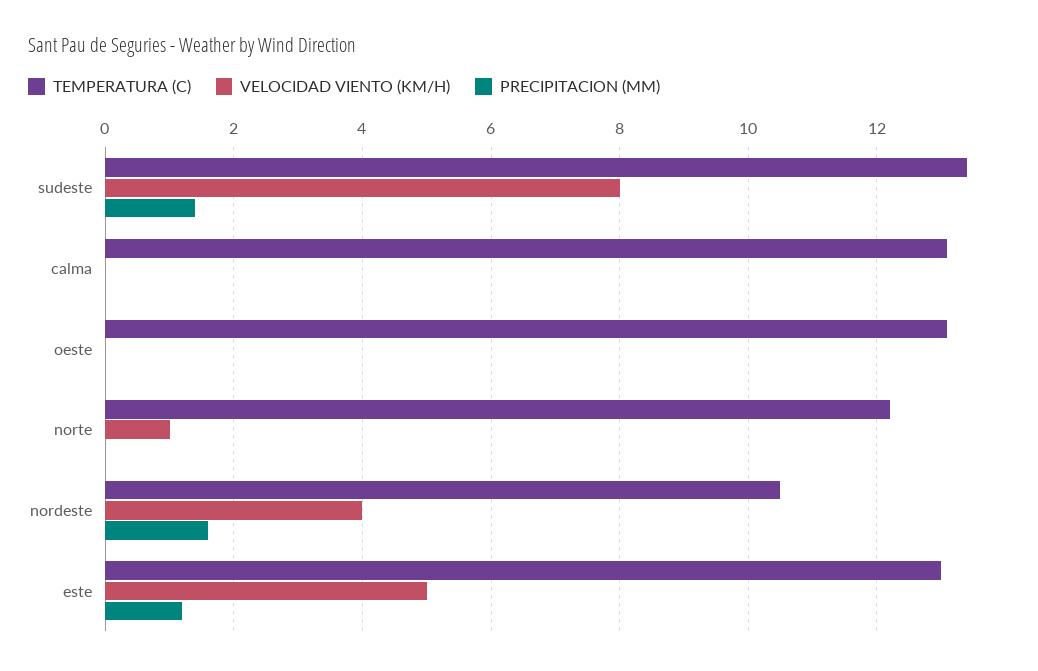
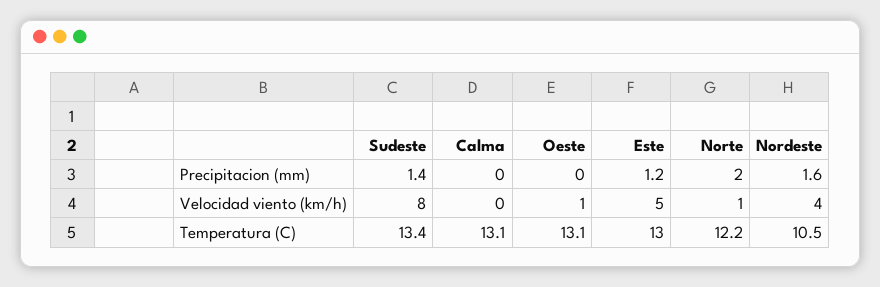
VELOCIDAD VIENTO (KM/H), oeste: 0 -> 1
PRECIPITACION (MM), norte: 0 -> 2

